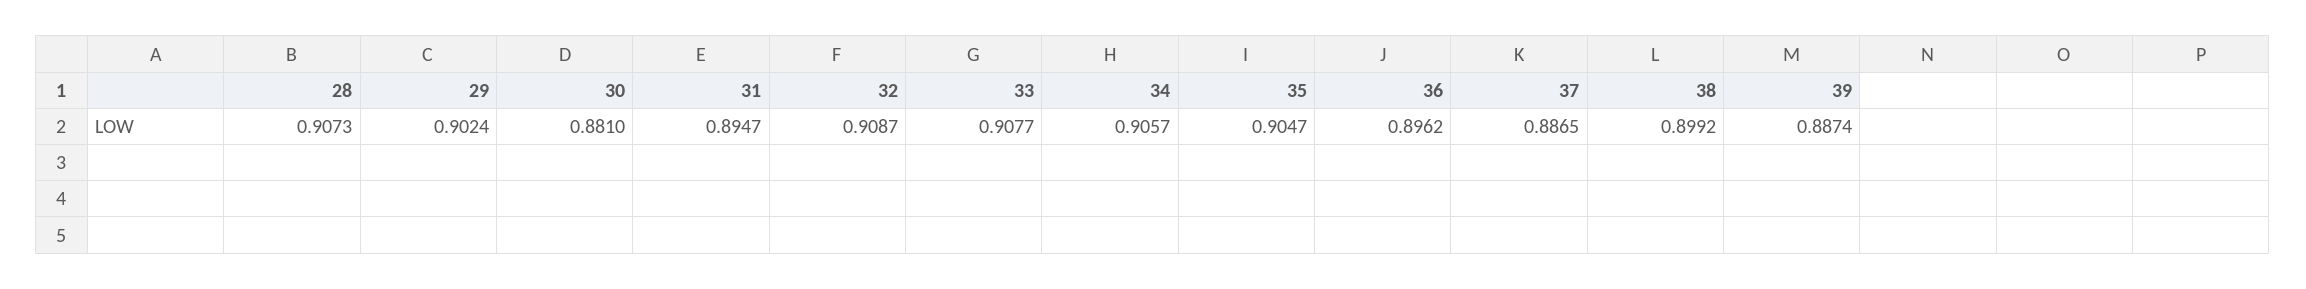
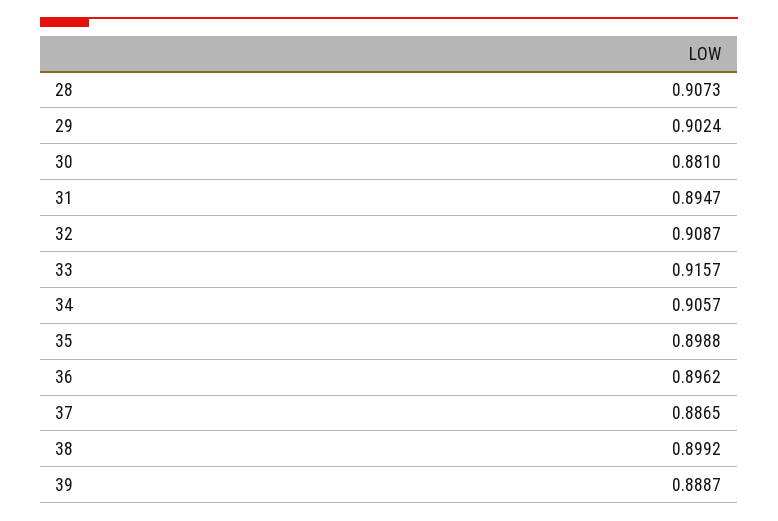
33: 0.9077 -> 0.9157
35: 0.9047 -> 0.8988
39: 0.8874 -> 0.8887

